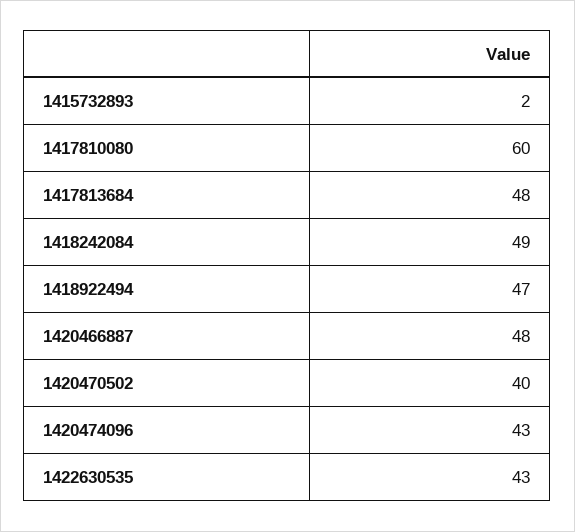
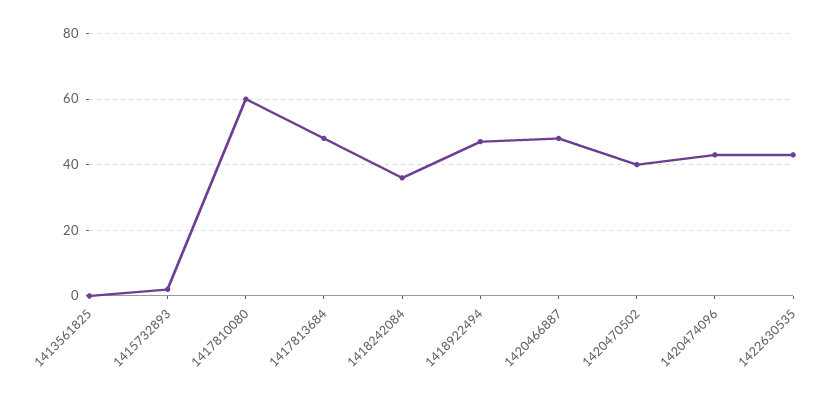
1418242084: 49 -> 35
1413561825: none -> 0

